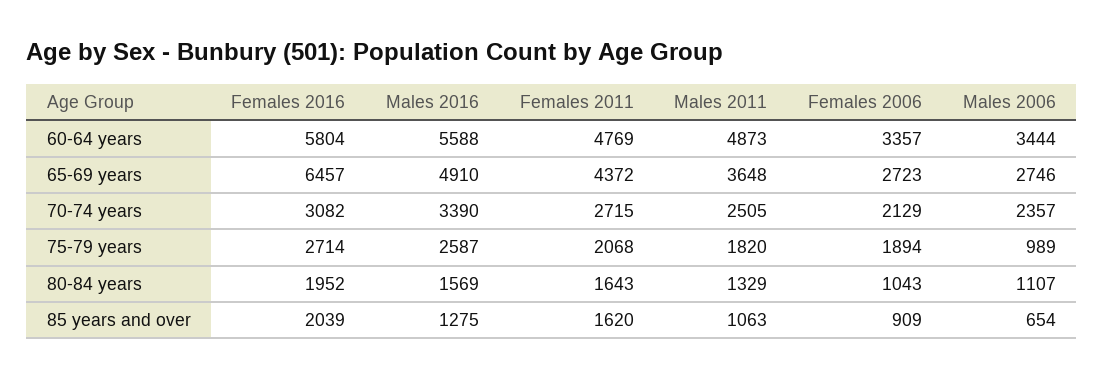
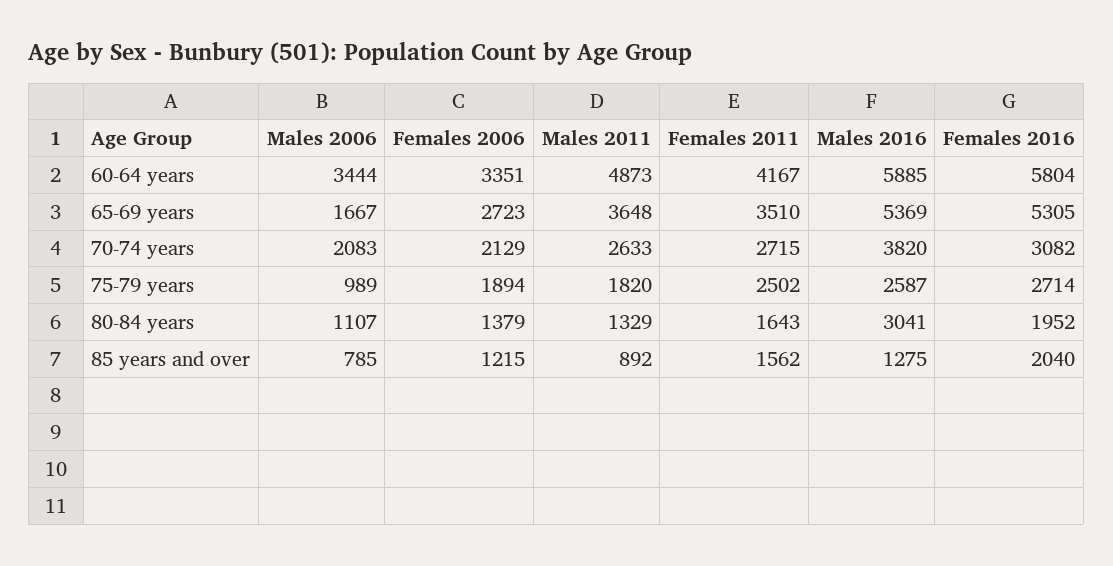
Males 2016, 60-64 years: 5588 -> 5885
Females 2011, 60-64 years: 4769 -> 4167
Females 2006, 60-64 years: 3357 -> 3351
Females 2016, 65-69 years: 6457 -> 5305
Males 2016, 65-69 years: 4910 -> 5369
Females 2011, 65-69 years: 4372 -> 3510
Males 2006, 65-69 years: 2746 -> 1667
Males 2016, 70-74 years: 3390 -> 3820
Males 2011, 70-74 years: 2505 -> 2633
Males 2006, 70-74 years: 2357 -> 2083
Females 2011, 75-79 years: 2068 -> 2502
Males 2016, 80-84 years: 1569 -> 3041
Females 2006, 80-84 years: 1043 -> 1379
Females 2016, 85 years and over: 2039 -> 2040
Females 2011, 85 years and over: 1620 -> 1562
Males 2011, 85 years and over: 1063 -> 892
Females 2006, 85 years and over: 909 -> 1215
Males 2006, 85 years and over: 654 -> 785

